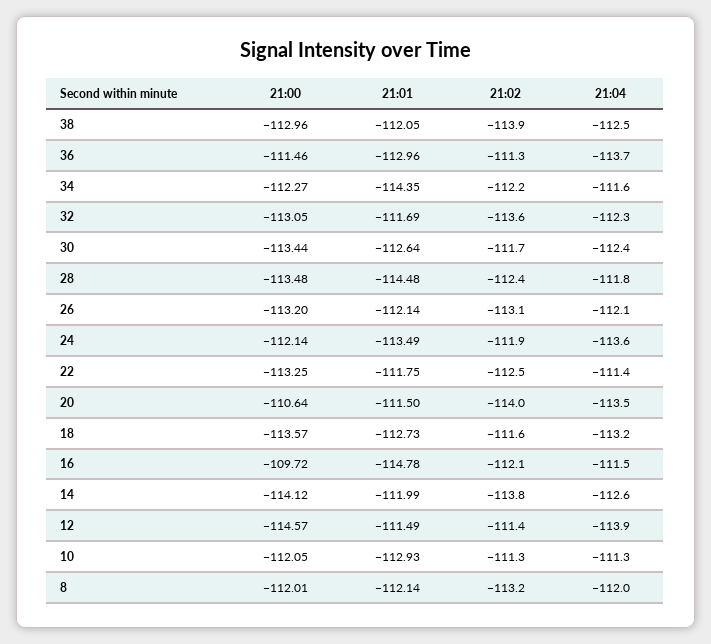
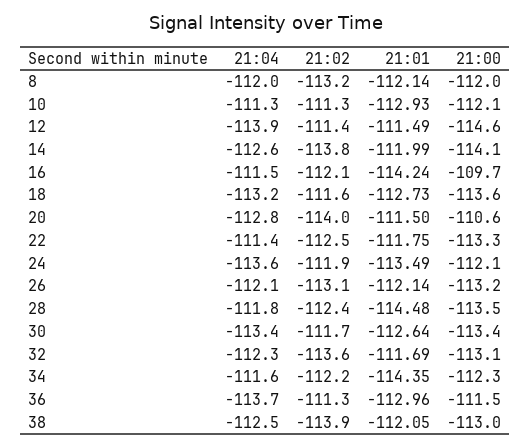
21:04, 30: -112.4 -> -113.4
21:04, 20: -113.5 -> -112.8
21:01, 16: -114.78 -> -114.24

